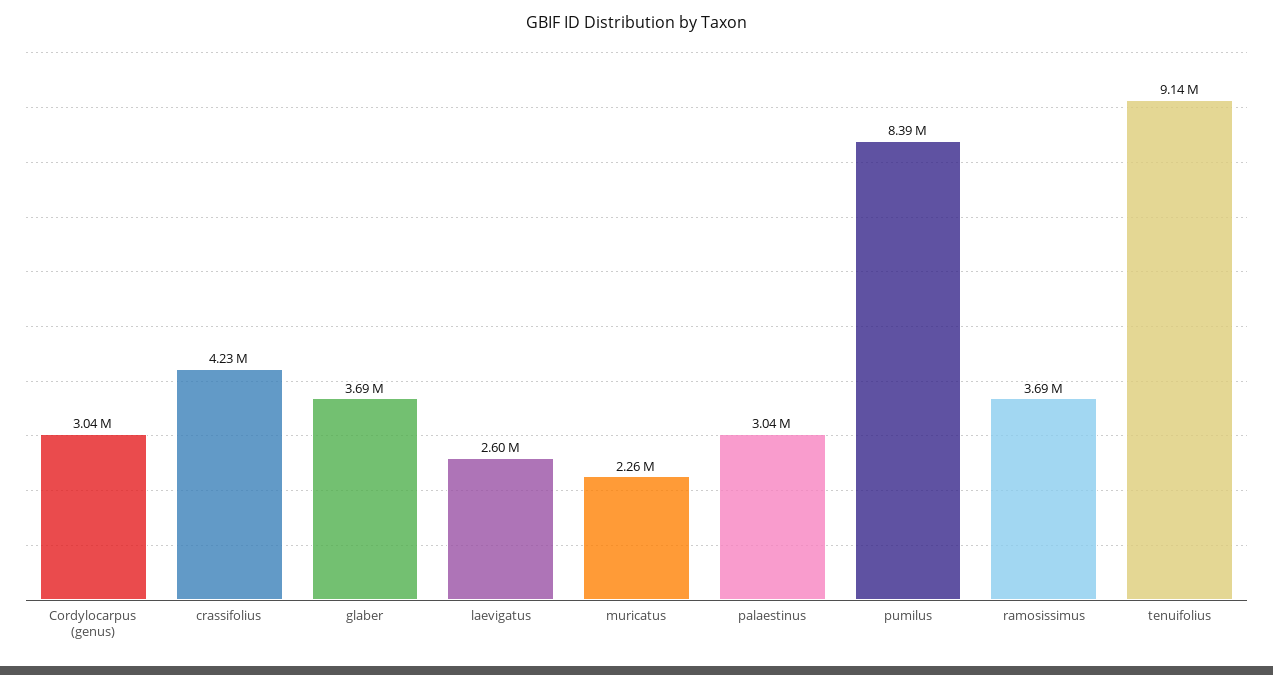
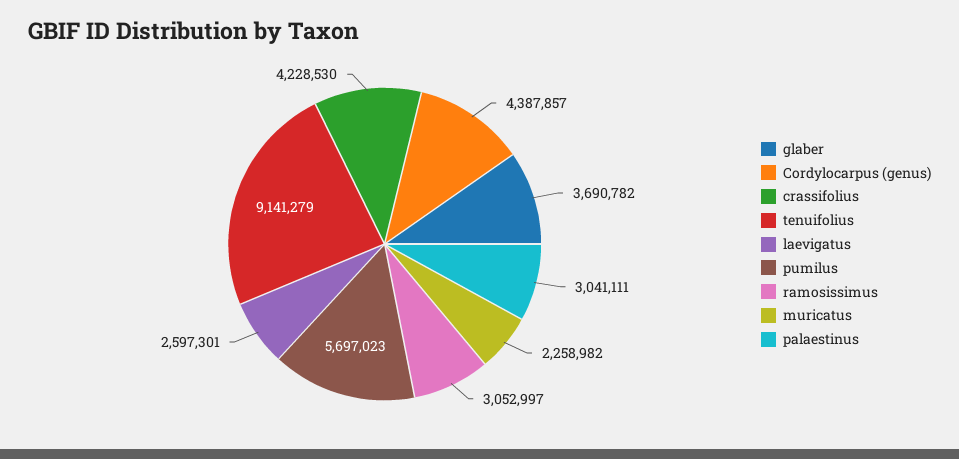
Cordylocarpus (genus): 3040000 -> 4387857
pumilus: 8390000 -> 5697023
ramosissimus: 3690000 -> 3052997

